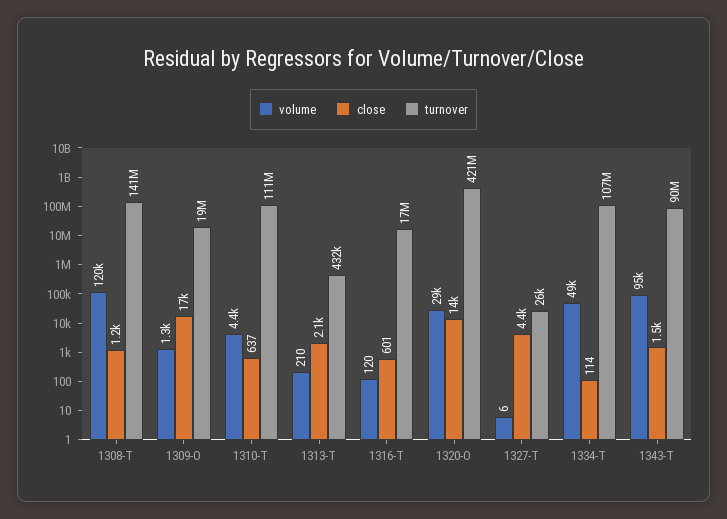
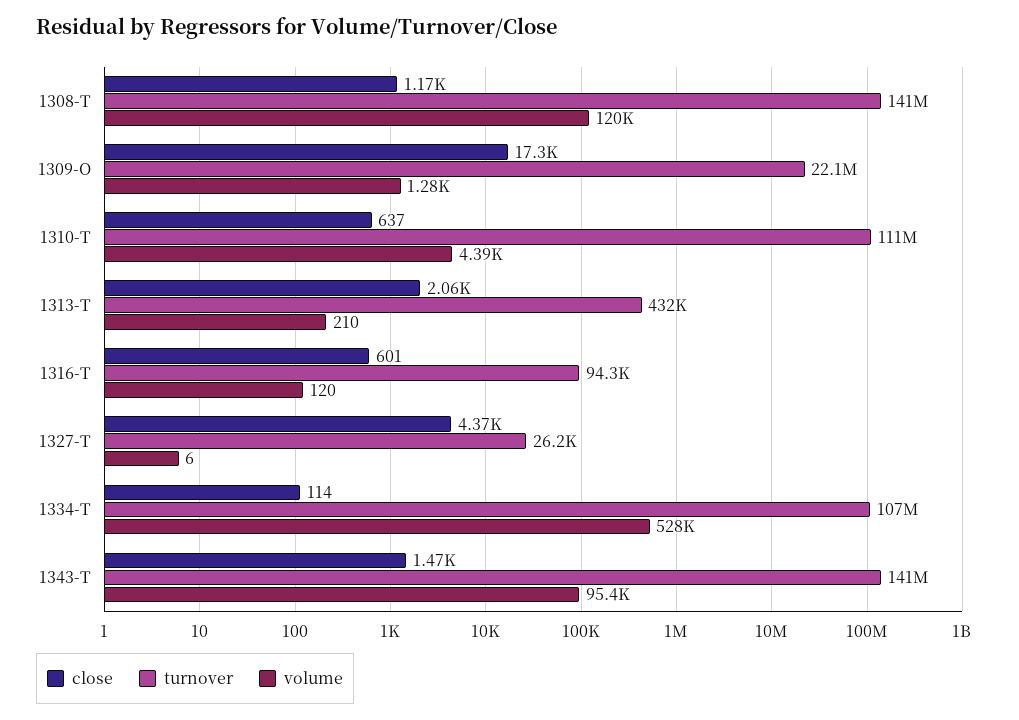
turnover, 1309-O: 19000000 -> 22100000
turnover, 1316-T: 17000000 -> 94300
volume, 1320-O: 29000 -> none
close, 1320-O: 14000 -> none
turnover, 1320-O: 421000000 -> none
volume, 1334-T: 49000 -> 528000
turnover, 1343-T: 90000000 -> 141000000

